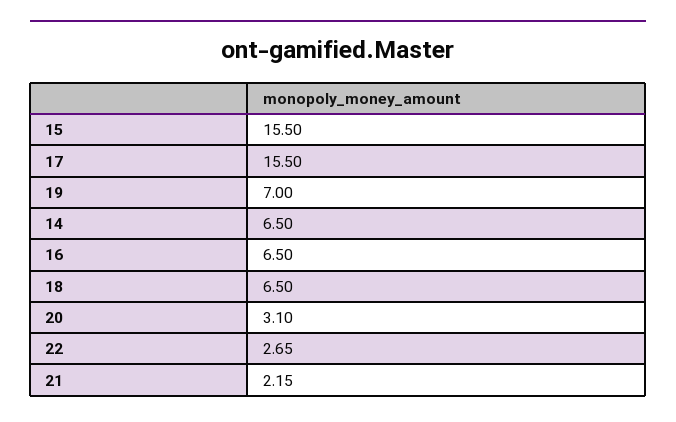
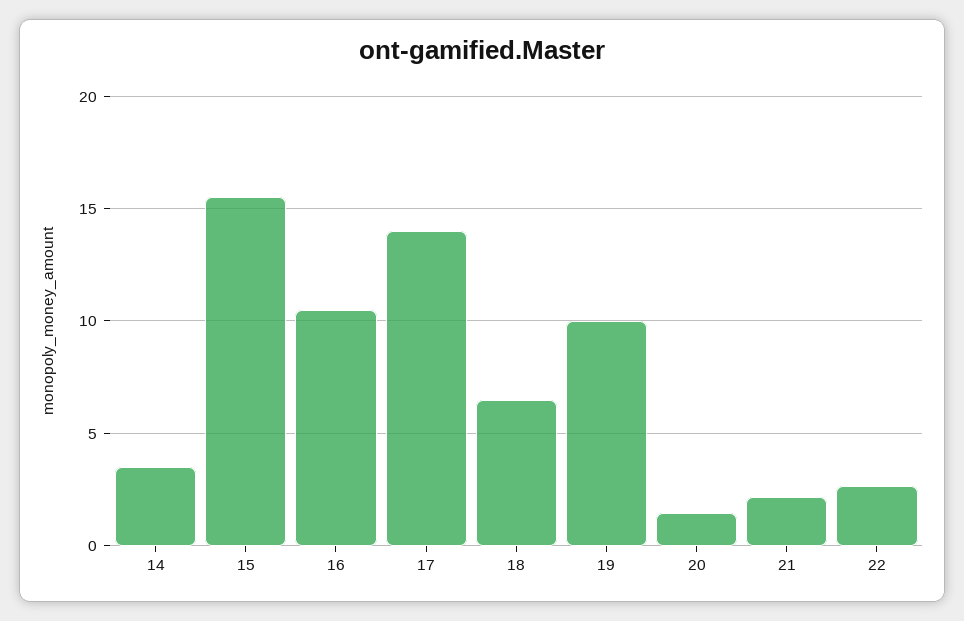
17: 15.5 -> 14
19: 7 -> 10
14: 6.5 -> 3.5
16: 6.5 -> 10.5
20: 3.1 -> 1.5

